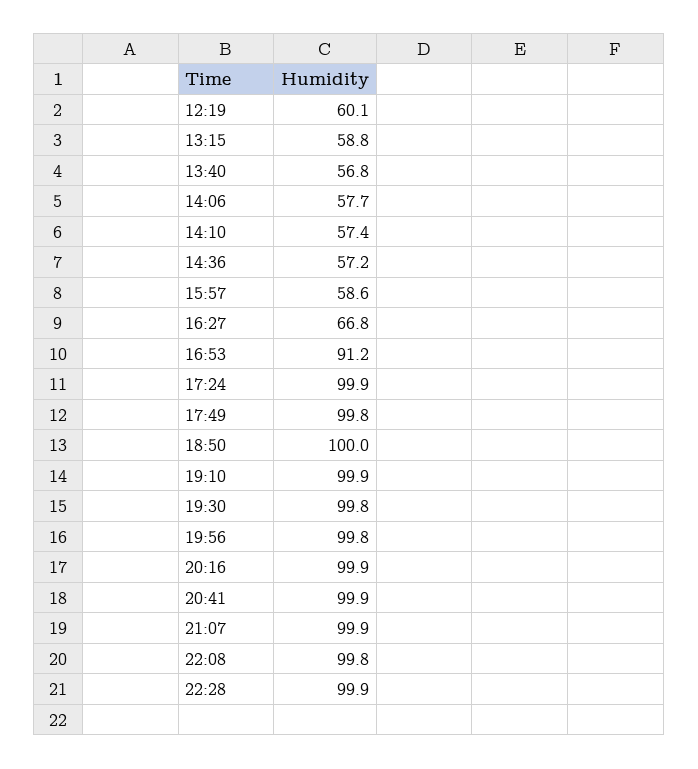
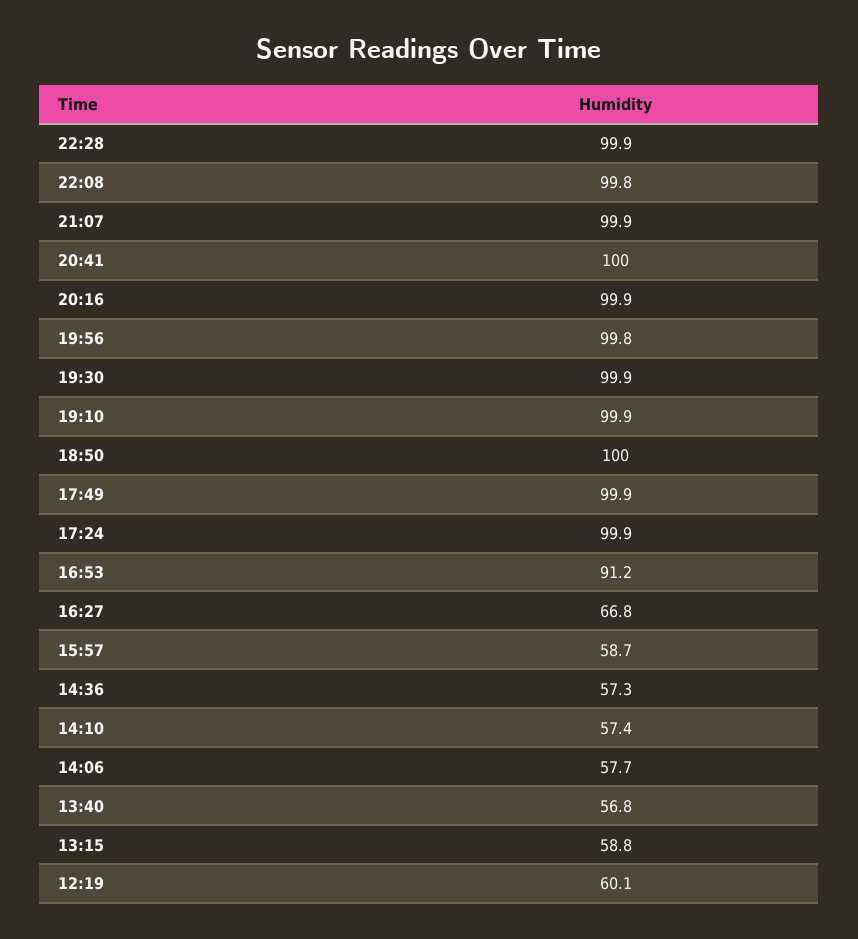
14:36: 57.2 -> 57.3
15:57: 58.6 -> 58.7
17:49: 99.8 -> 99.9
19:30: 99.8 -> 99.9
20:41: 99.9 -> 100

